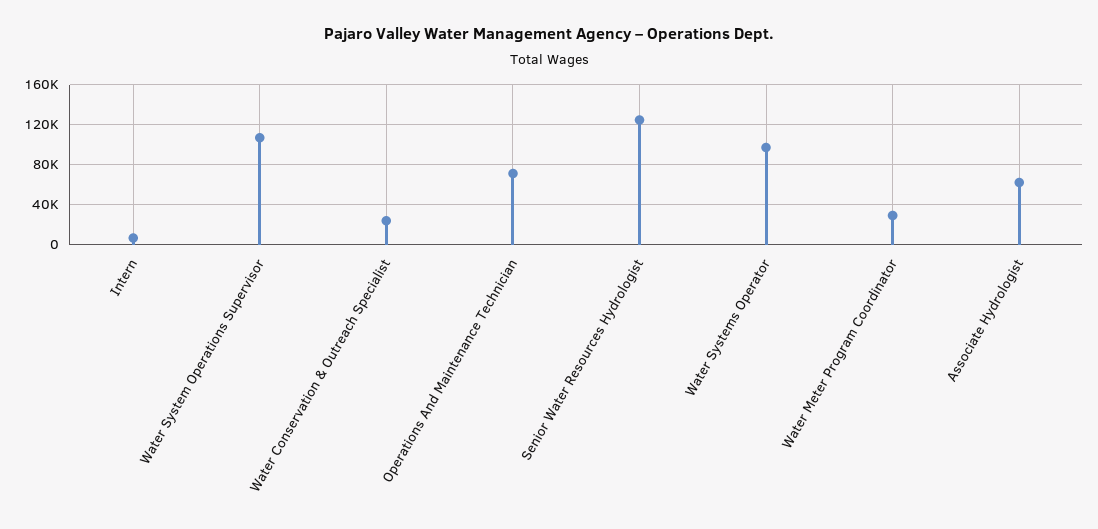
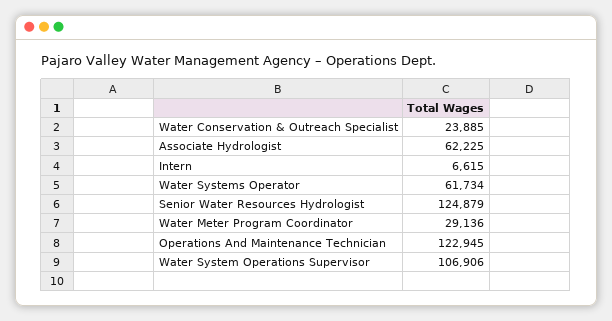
Operations And Maintenance Technician: 70000 -> 122945
Water Systems Operator: 100000 -> 61734

